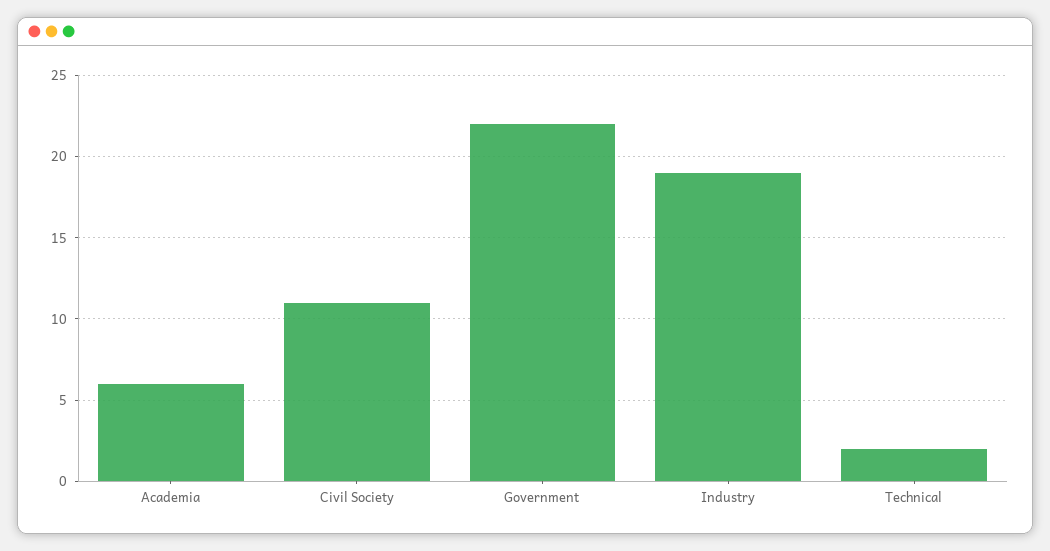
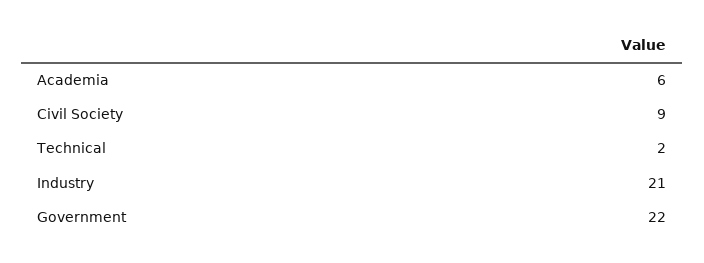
Civil Society: 11 -> 9
Industry: 19 -> 21

